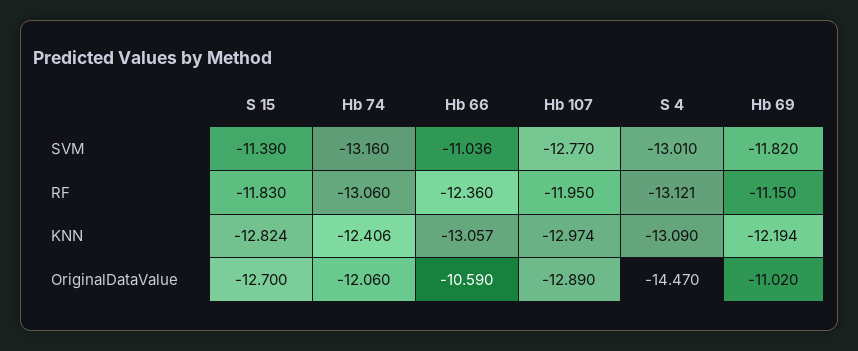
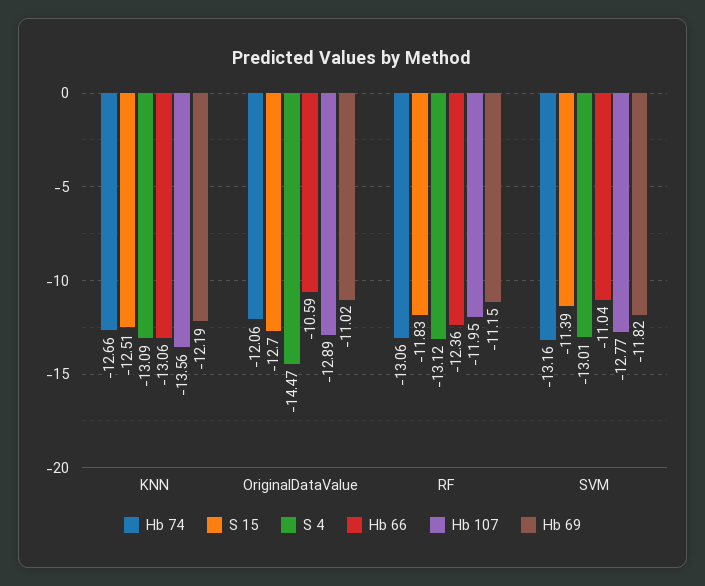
S 15, KNN: -12.824 -> -12.51
Hb 74, KNN: -12.406 -> -12.66
Hb 107, KNN: -12.974 -> -13.56

